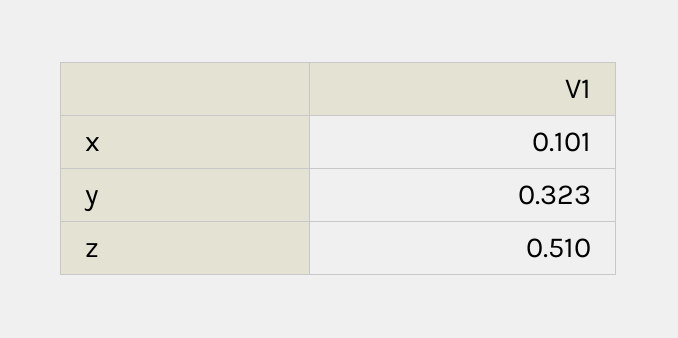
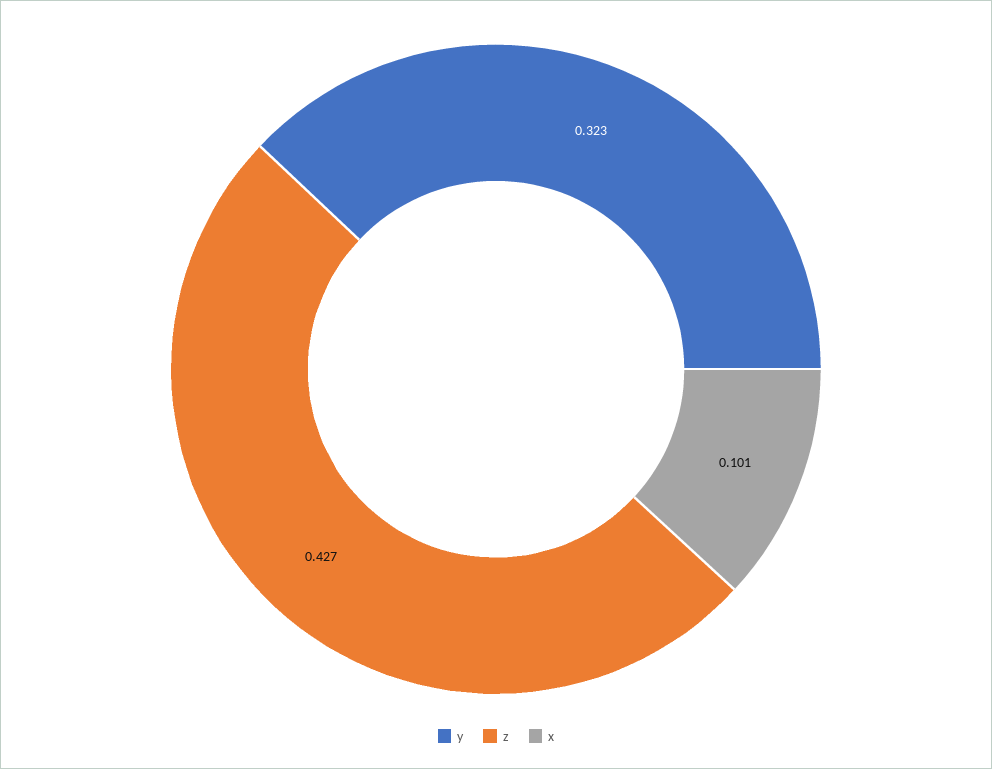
z: 0.51 -> 0.427

